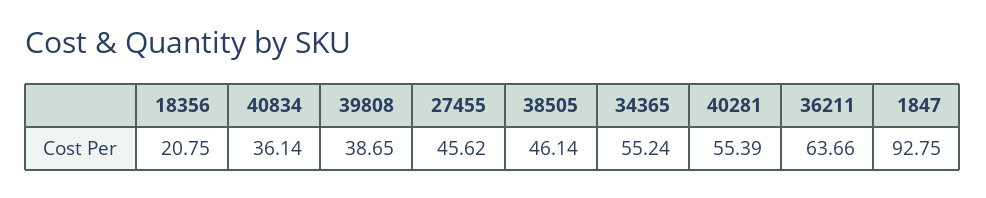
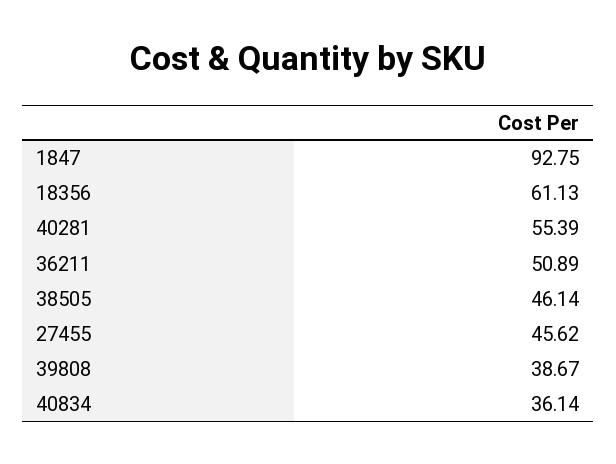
18356: 20.75 -> 61.13
39808: 38.65 -> 38.67
34365: 55.24 -> none
36211: 63.66 -> 50.89

